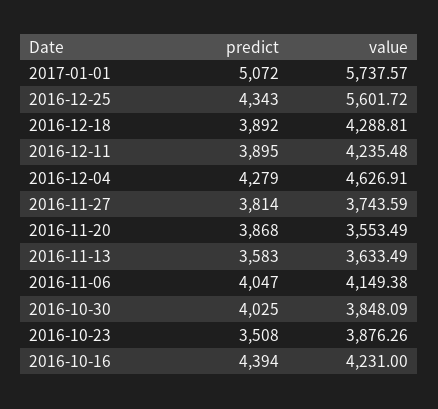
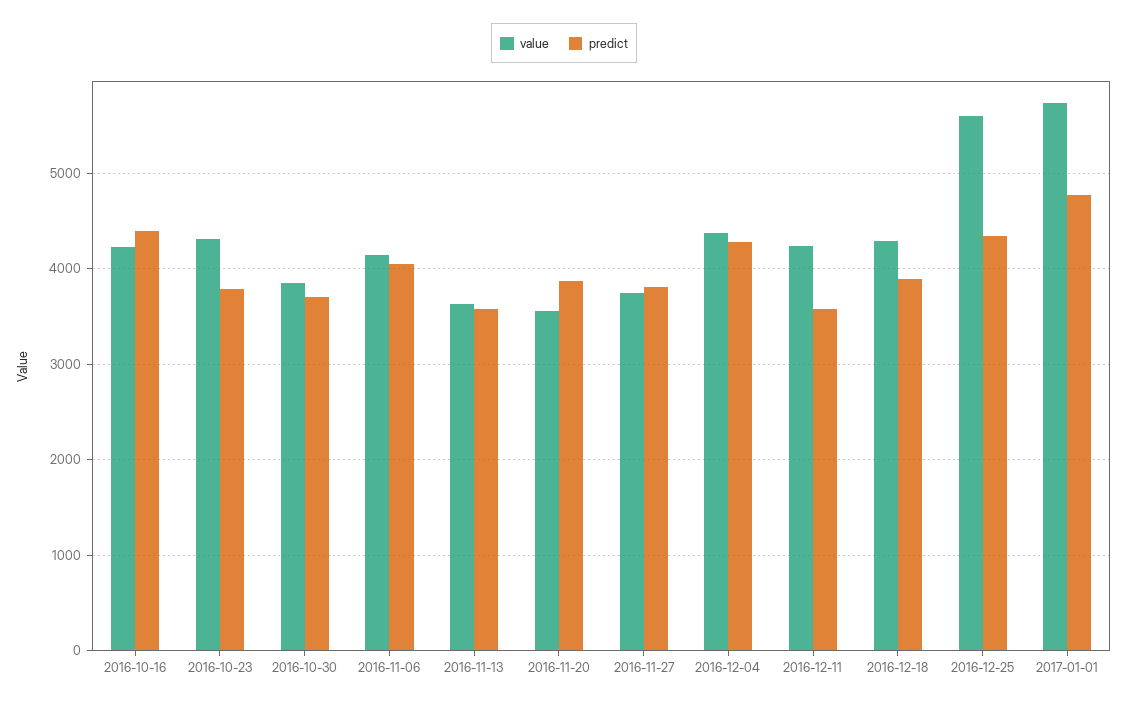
predict, 2017-01-01: 5072 -> 4800
predict, 2016-12-11: 3895 -> 3600
value, 2016-12-04: 4626.91 -> 4400
predict, 2016-10-30: 4025 -> 3700
predict, 2016-10-23: 3508 -> 3800
value, 2016-10-23: 3876.26 -> 4300

